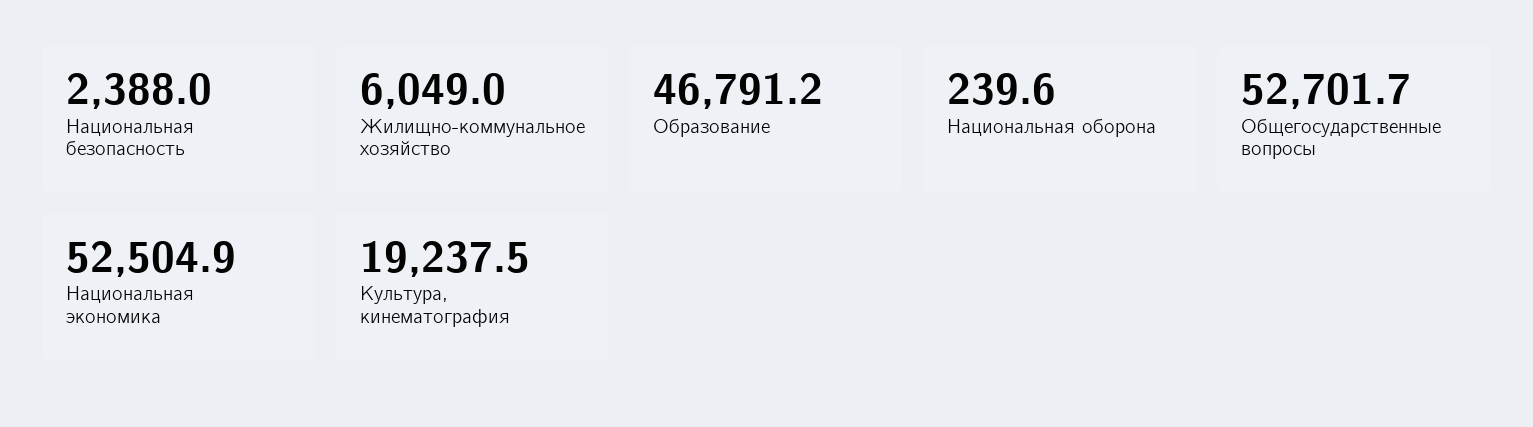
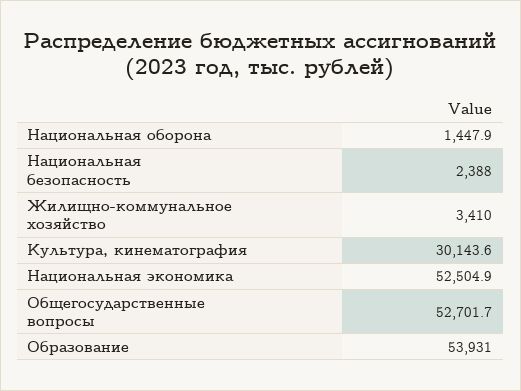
Жилищно-коммунальное хозяйство: 6049 -> 3410
Образование: 46791.2 -> 53931
Национальная оборона: 239.6 -> 1447.9
Культура, кинематография: 19237.5 -> 30143.6

